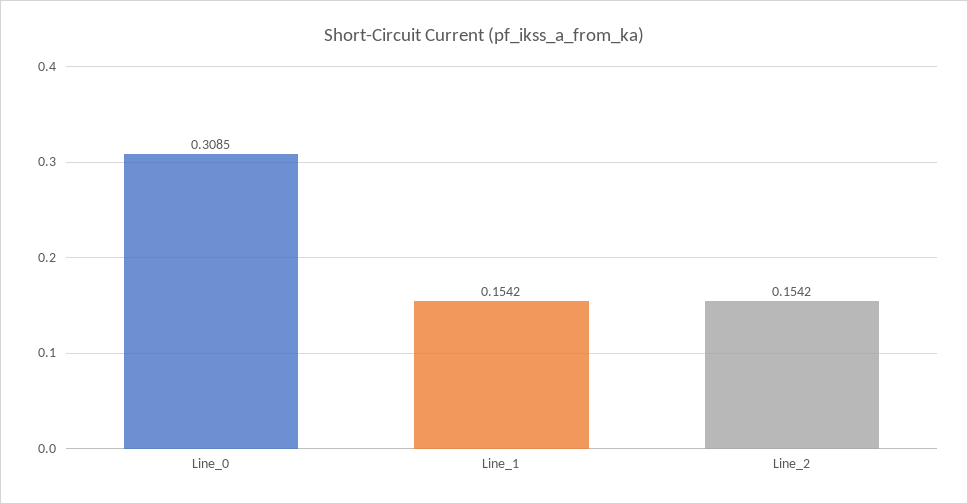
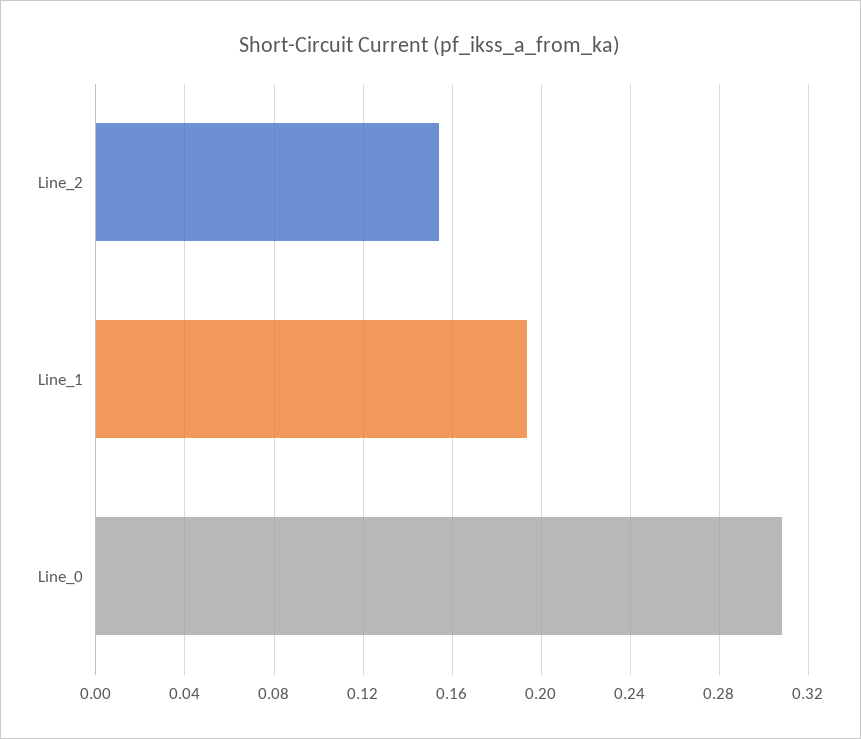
Line_1: 0.1542 -> 0.195

